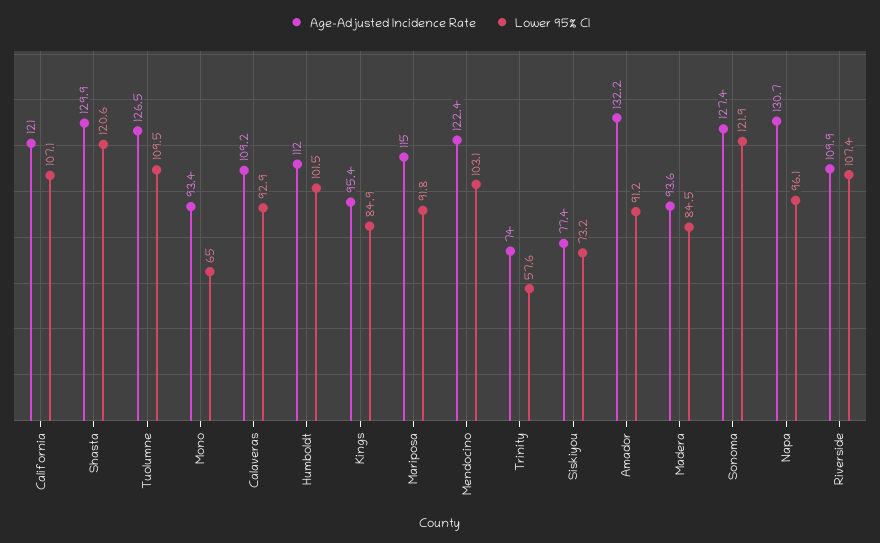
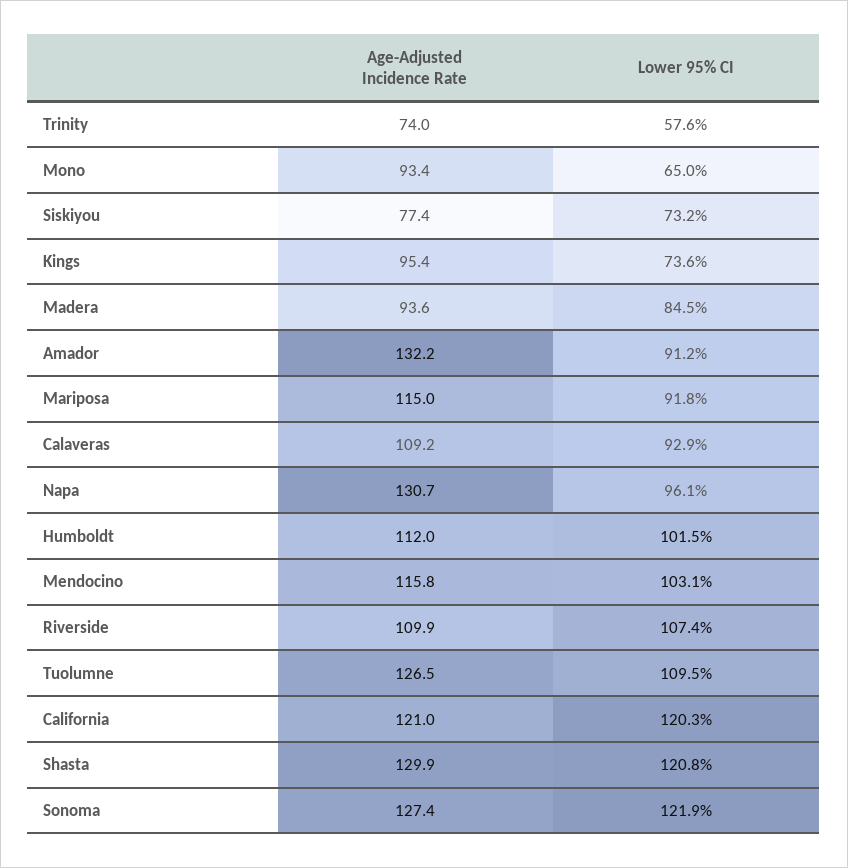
Lower 95% CI, California: 107.1 -> 120.3
Lower 95% CI, Shasta: 120.6 -> 120.8
Lower 95% CI, Kings: 84.9 -> 73.6
Age-Adjusted Incidence Rate, Mendocino: 122.4 -> 115.8

